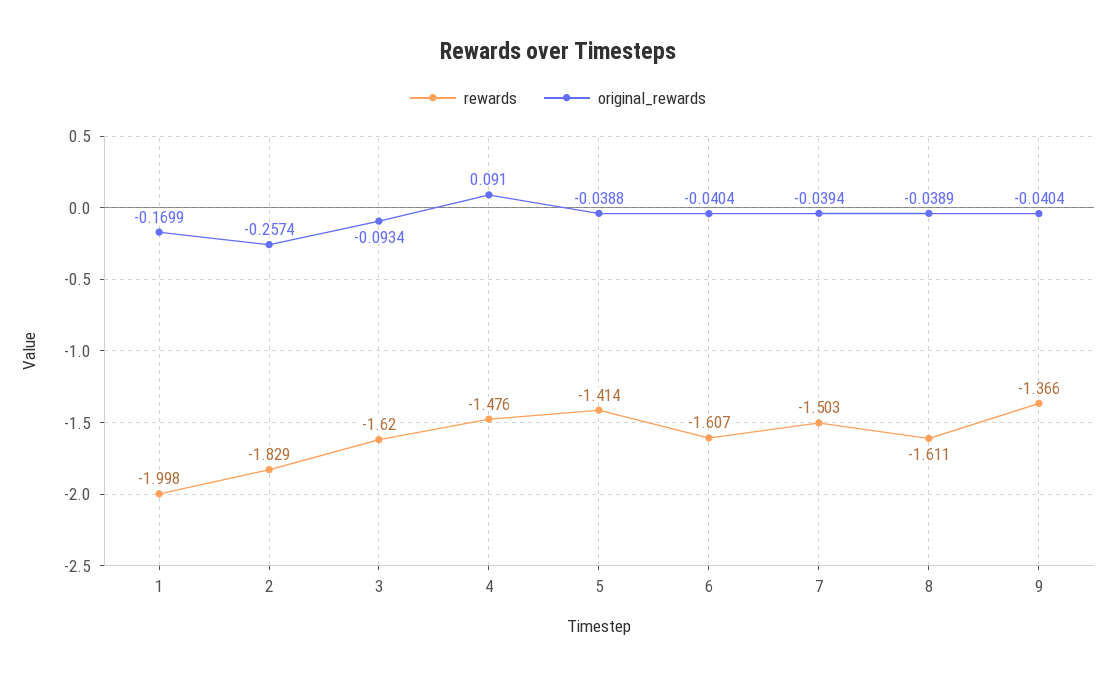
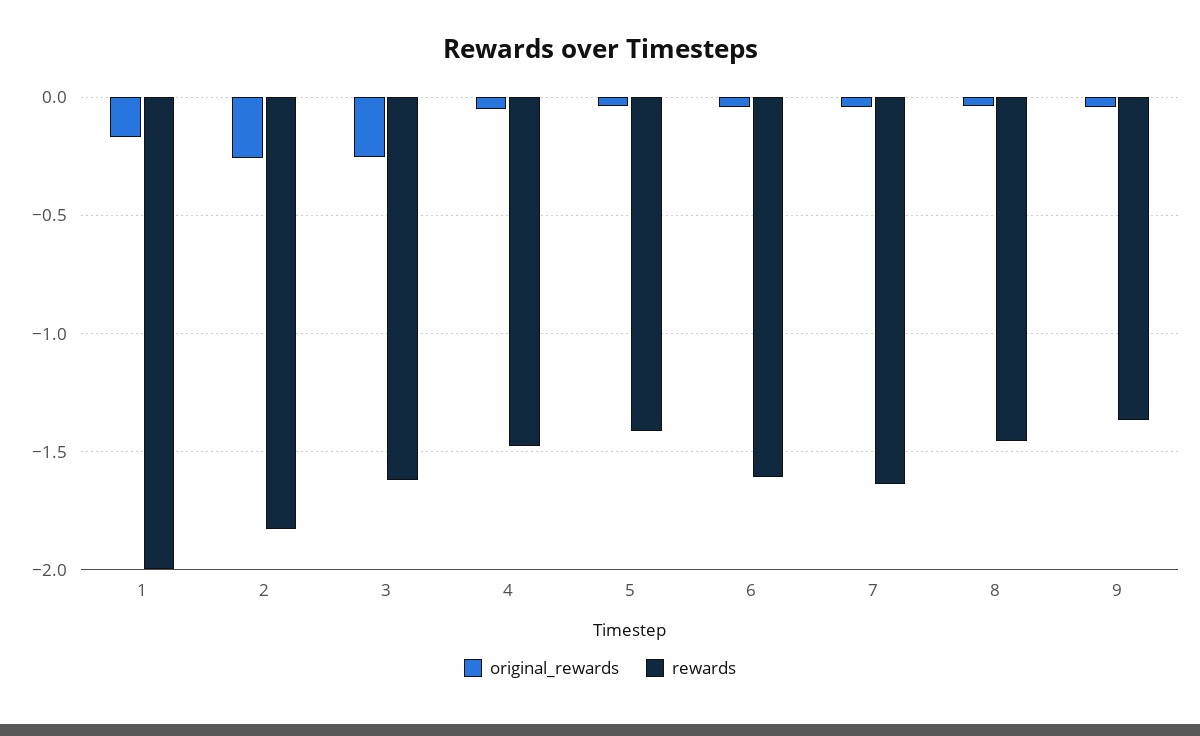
original_rewards, 3: -0.0934 -> -0.25
original_rewards, 4: 0.091 -> -0.05
rewards, 7: -1.503 -> -1.65
rewards, 8: -1.611 -> -1.45

